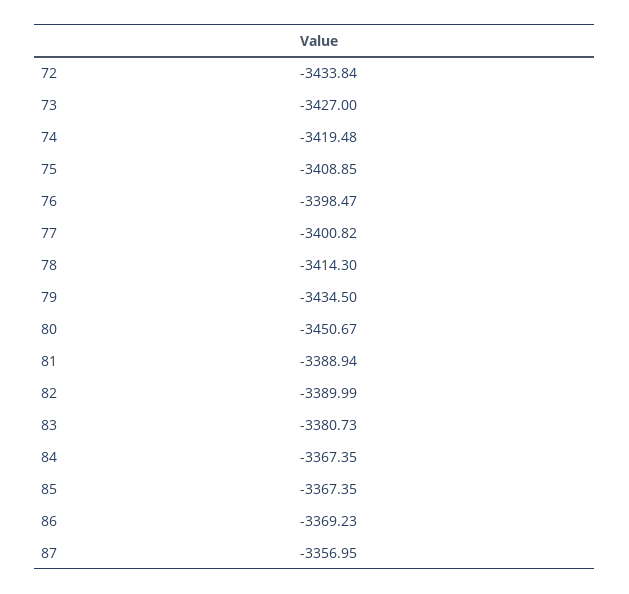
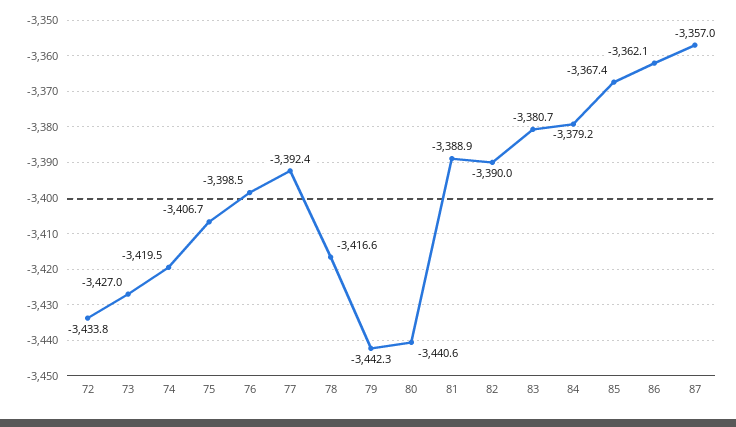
75: -3408.85 -> -3406.7
77: -3400.82 -> -3392.4
78: -3414.3 -> -3416.6
79: -3434.5 -> -3442.3
80: -3450.67 -> -3440.6
84: -3367.35 -> -3379.2
86: -3369.23 -> -3362.1

